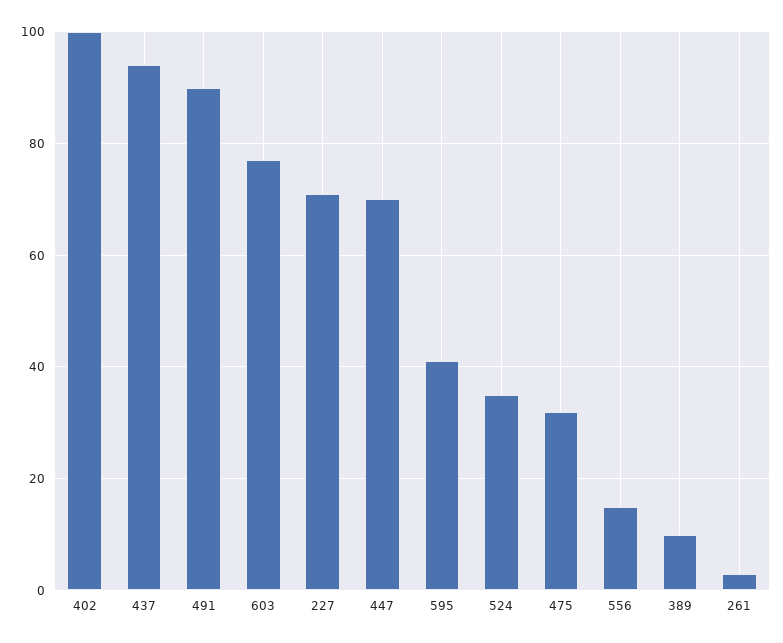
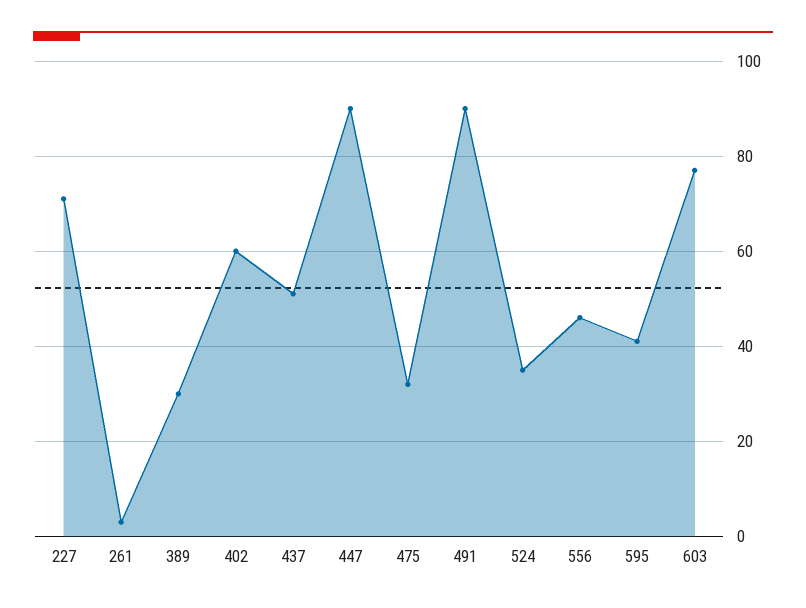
402: 100 -> 60
437: 95 -> 50
447: 70 -> 90
556: 15 -> 45
389: 10 -> 30

